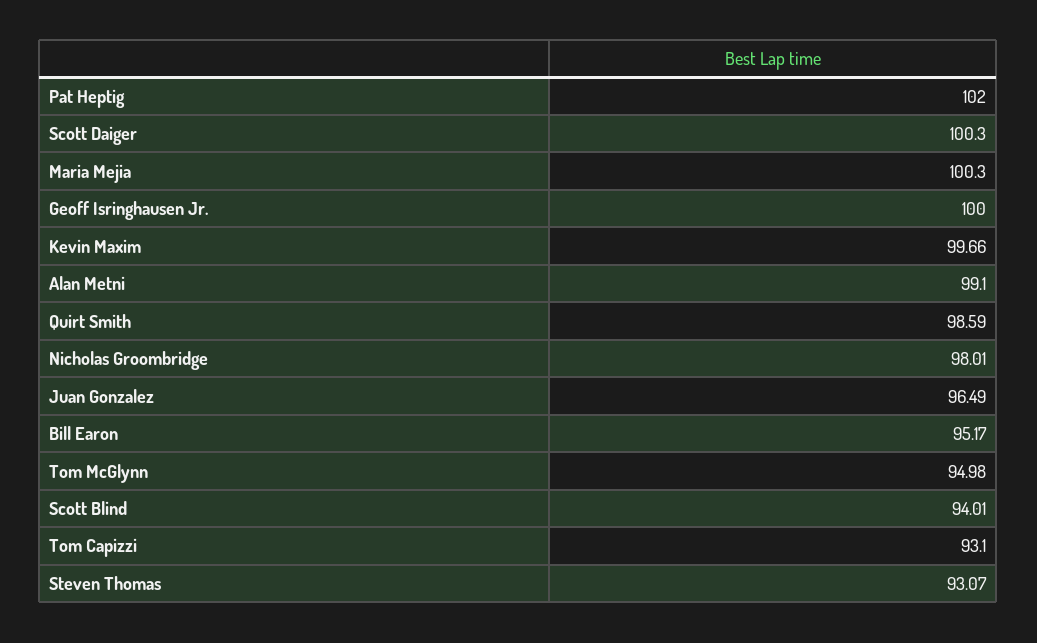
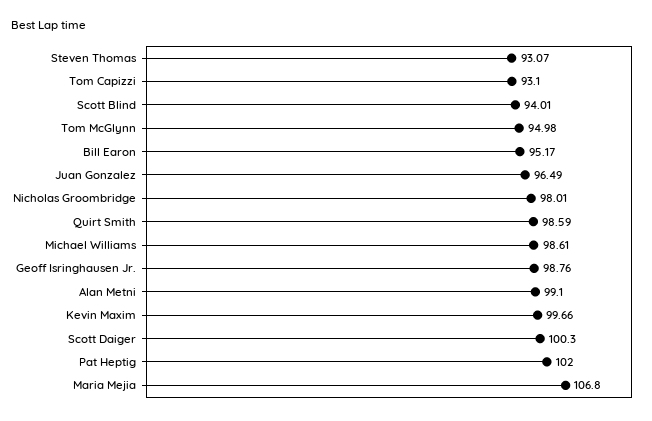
Maria Mejia: 100.3 -> 106.8
Geoff Isringhausen Jr.: 100 -> 98.76
Michael Williams: none -> 98.61

